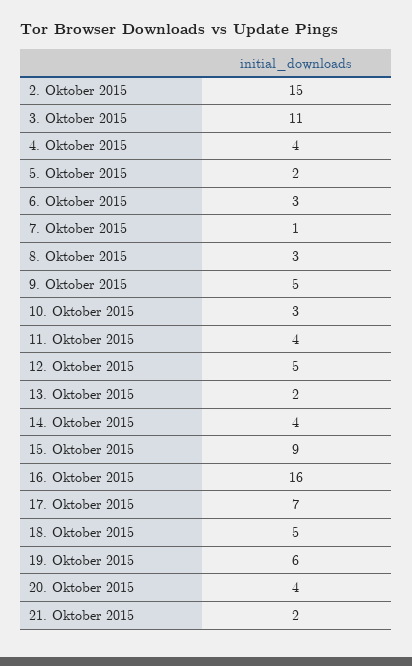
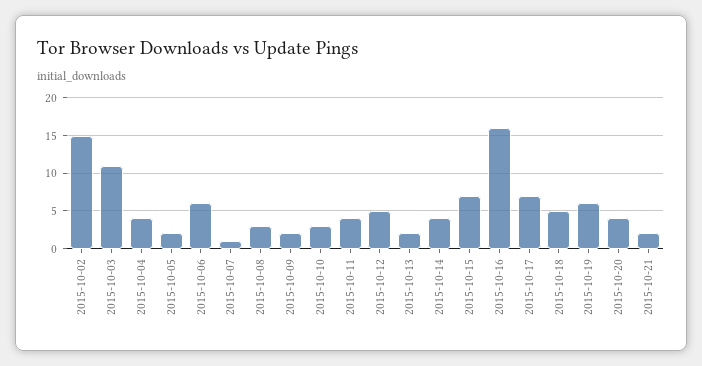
6. Oktober 2015: 3 -> 6
9. Oktober 2015: 5 -> 2
15. Oktober 2015: 9 -> 7

